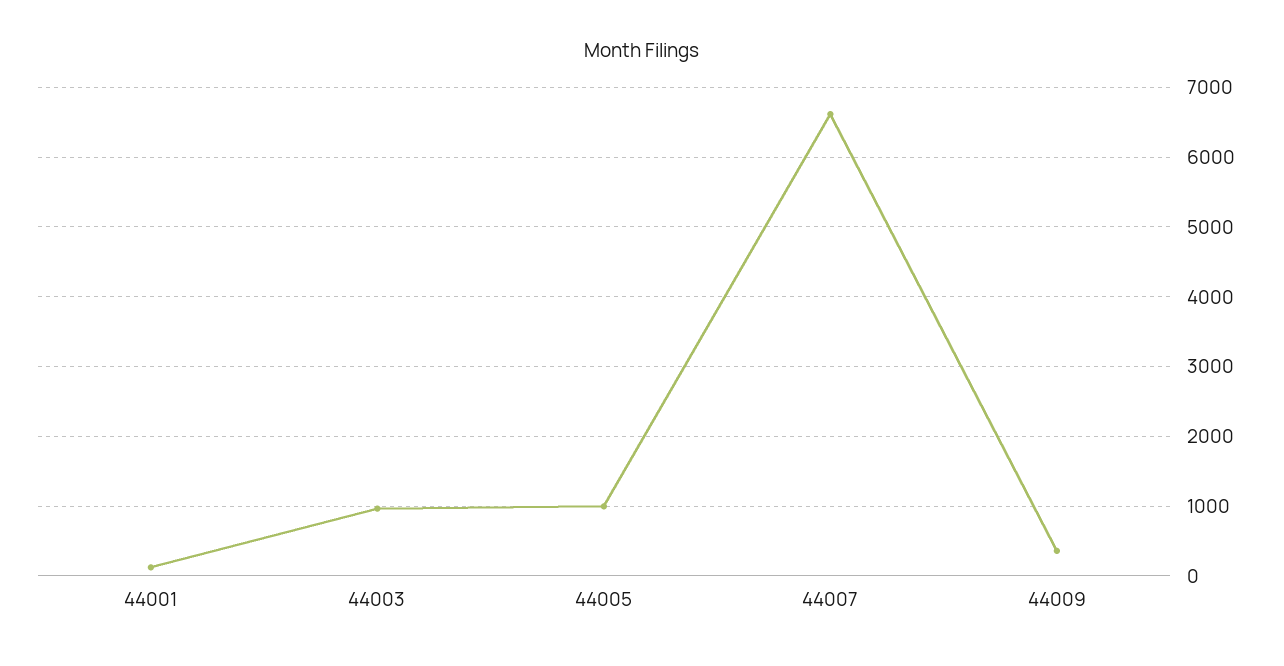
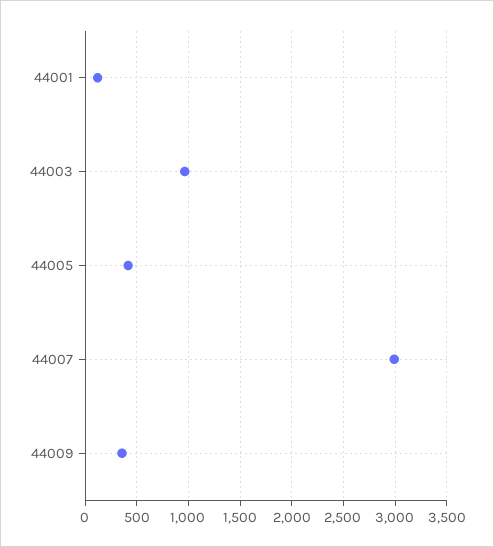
44005: 1000 -> 400
44007: 6600 -> 3000

